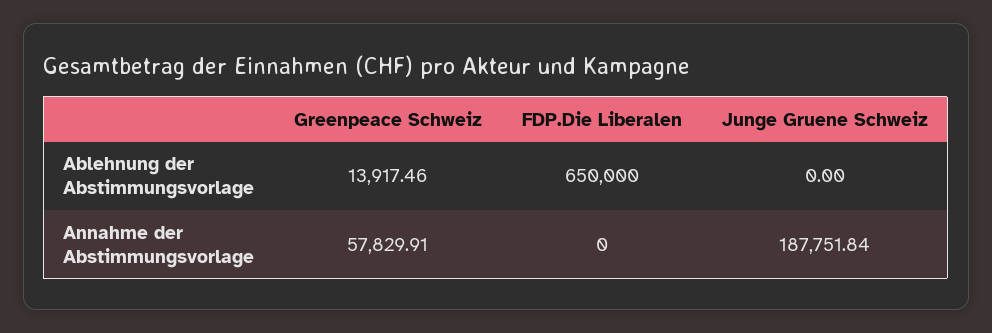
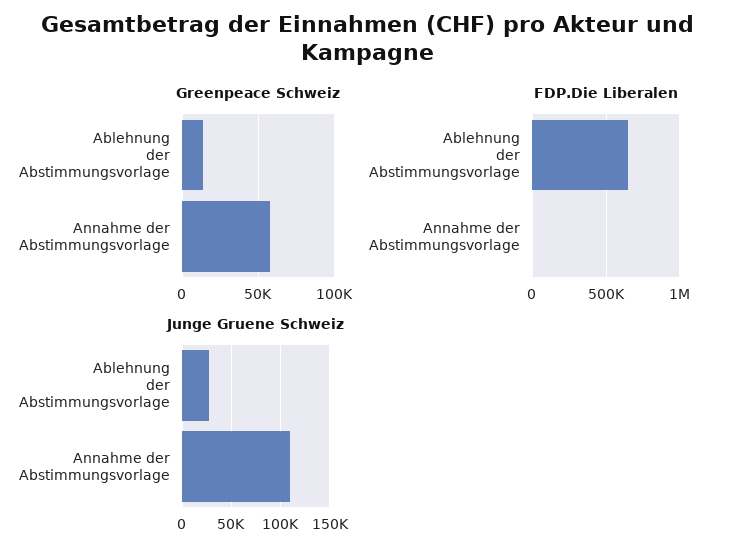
Junge Gruene Schweiz, Ablehnung der Abstimmungsvorlage: 0 -> 30000
Junge Gruene Schweiz, Annahme der Abstimmungsvorlage: 187751.84 -> 110000

